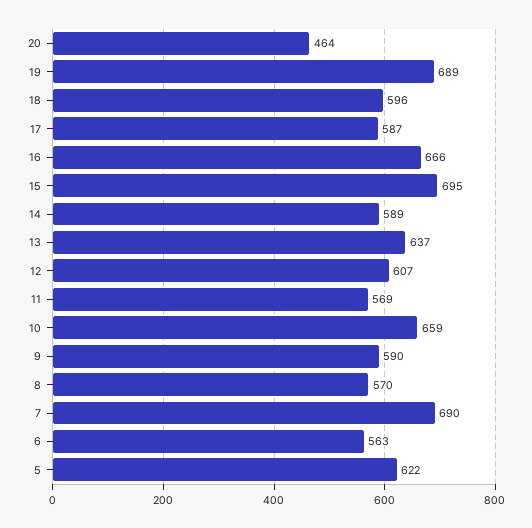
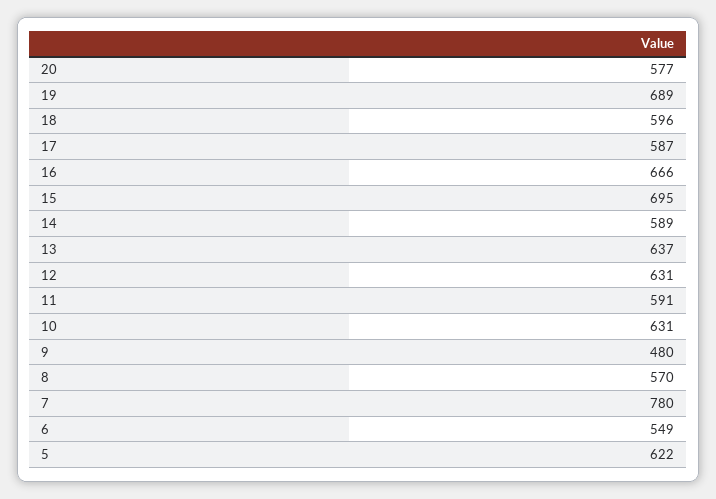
20: 464 -> 577
12: 607 -> 631
11: 569 -> 591
10: 659 -> 631
9: 590 -> 480
7: 690 -> 780
6: 563 -> 549

